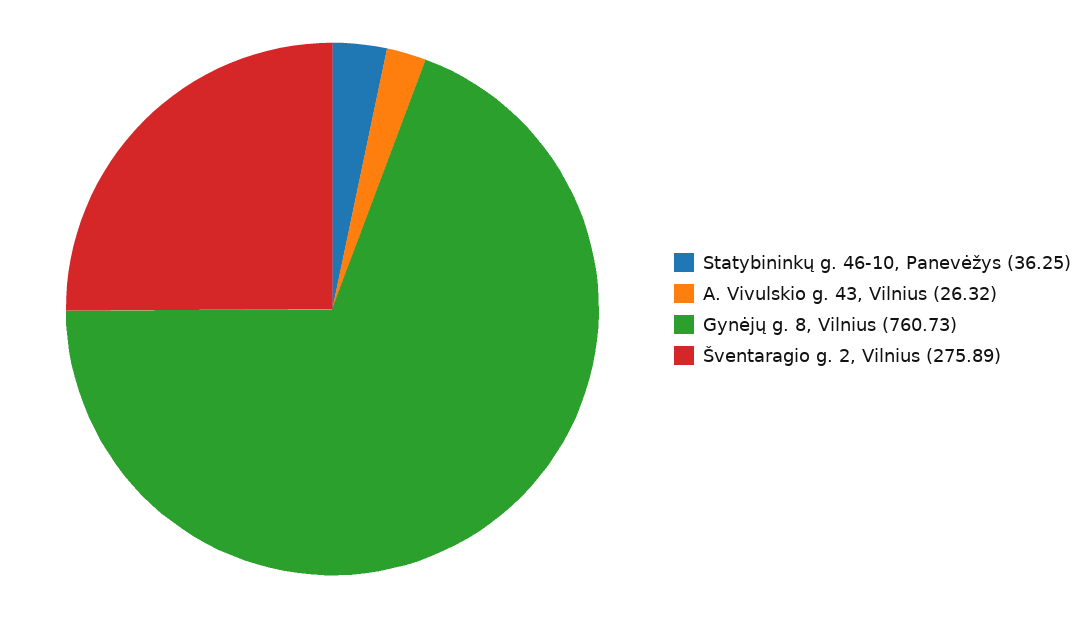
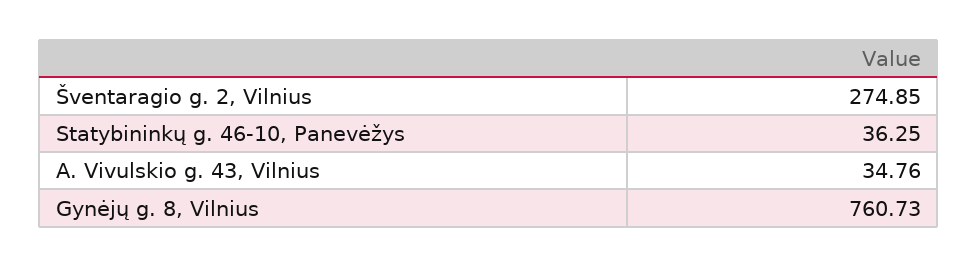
A. Vivulskio g. 43, Vilnius: 26.32 -> 34.76
Šventaragio g. 2, Vilnius: 275.89 -> 274.85

